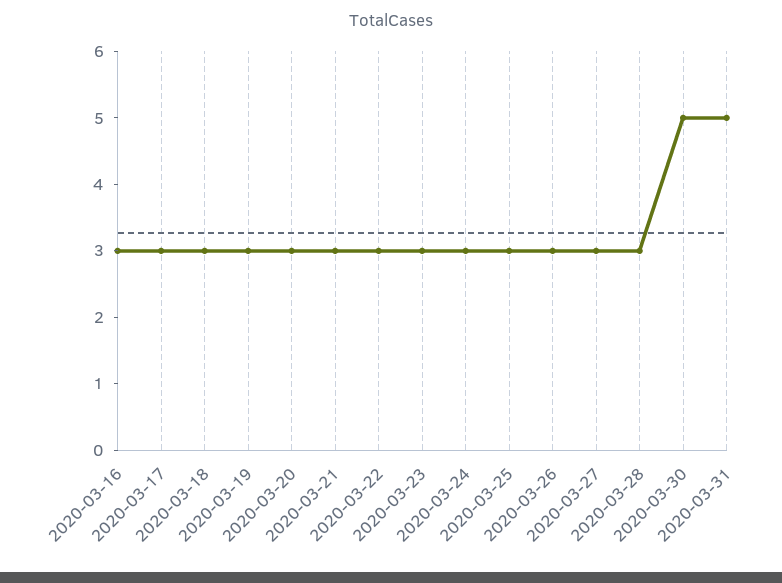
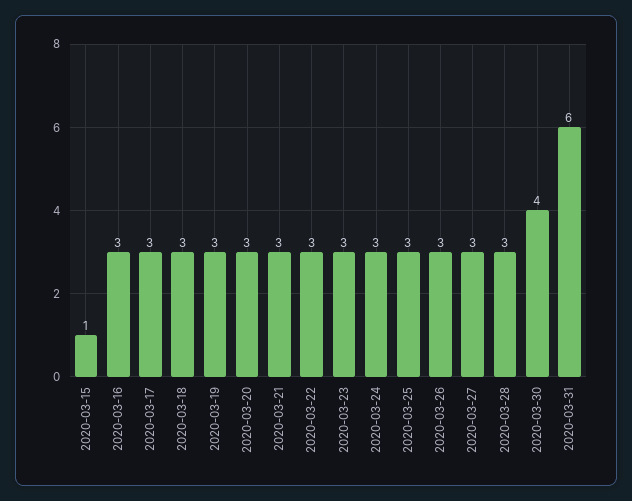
2020-03-30: 5 -> 4
2020-03-31: 5 -> 6
2020-03-15: none -> 1

